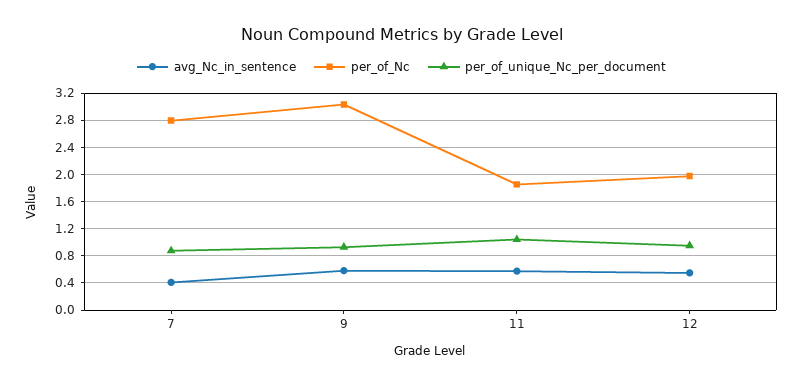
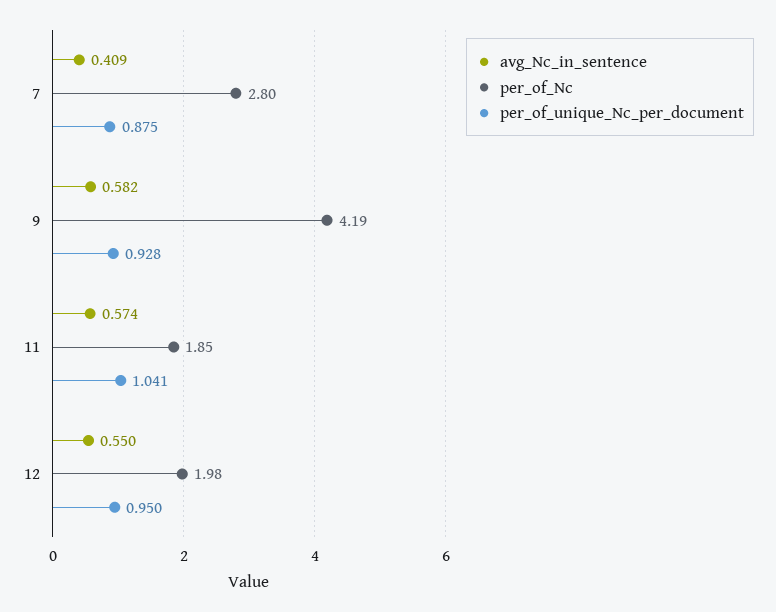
per_of_Nc, 9: 3 -> 4.19

